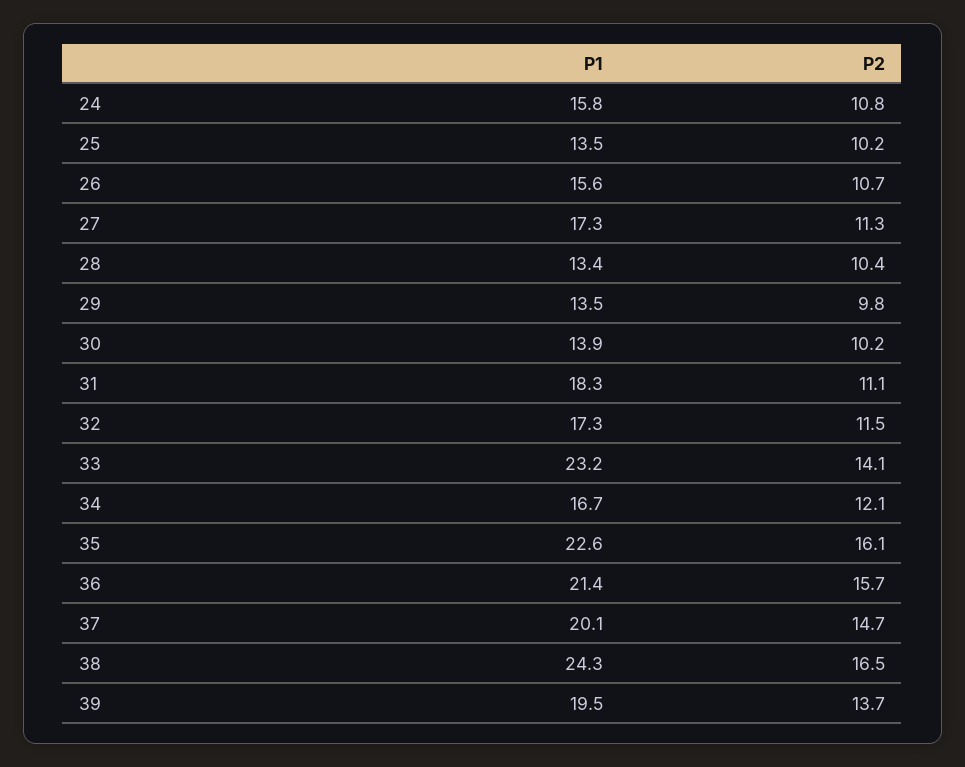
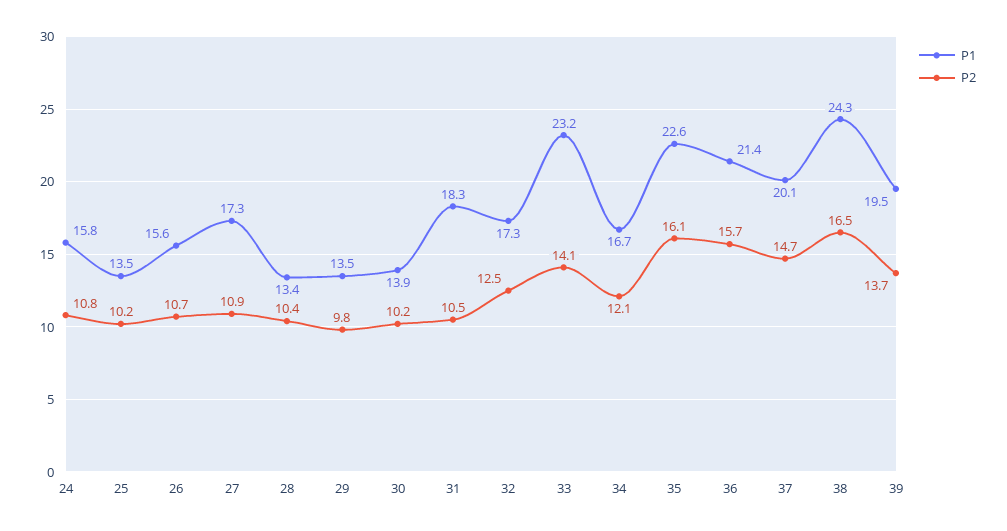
P2, 27: 11.3 -> 10.9
P2, 31: 11.1 -> 10.5
P2, 32: 11.5 -> 12.5

